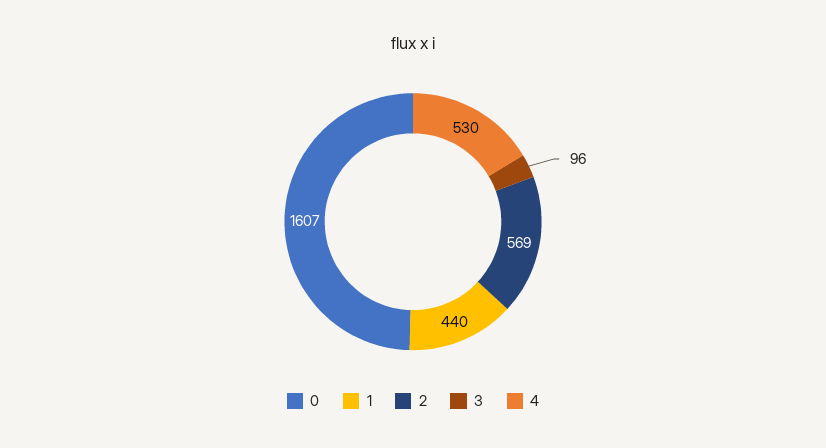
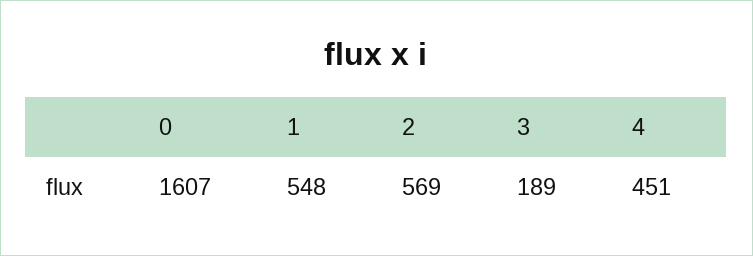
1: 440 -> 548
3: 96 -> 189
4: 530 -> 451

